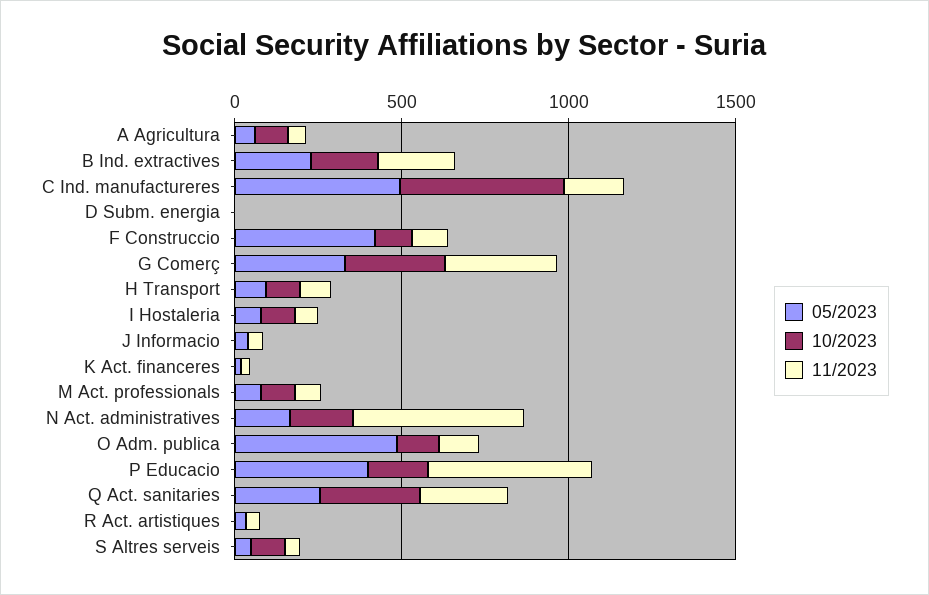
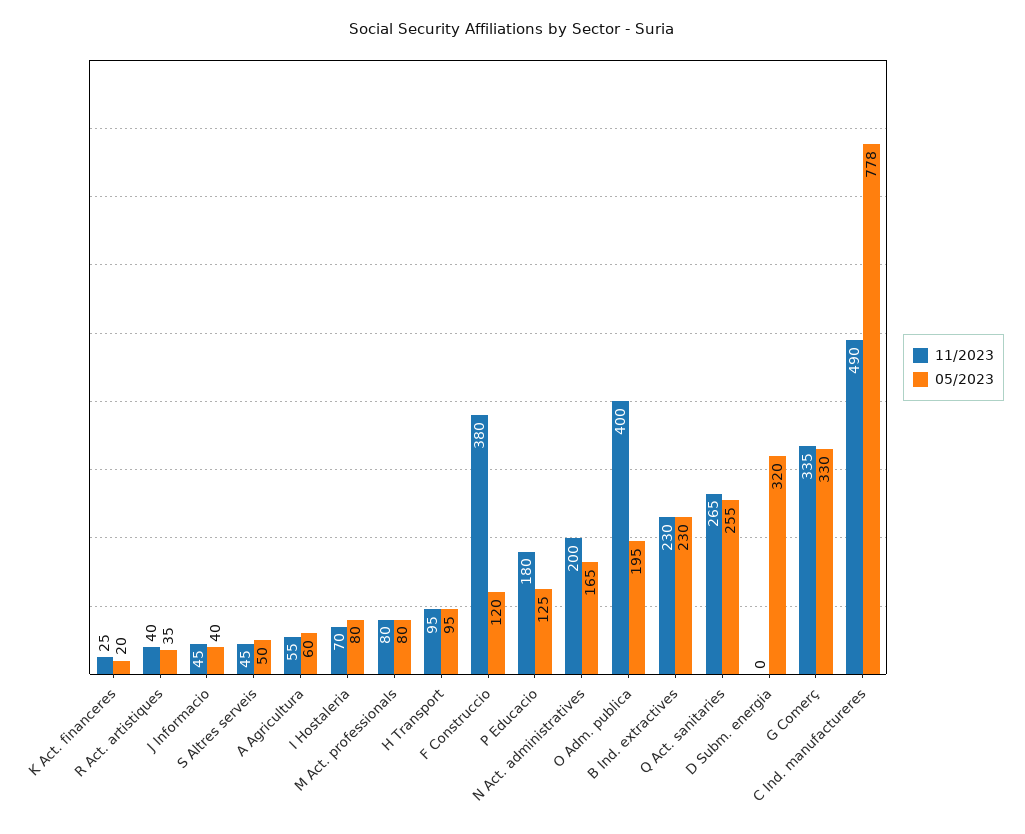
10/2023, A Agricultura: 100 -> none
10/2023, B Ind. extractives: 200 -> none
05/2023, C Ind. manufactureres: 500 -> 778
10/2023, C Ind. manufactureres: 500 -> none
11/2023, C Ind. manufactureres: 200 -> 490
05/2023, D Subm. energia: 0 -> 320
10/2023, D Subm. energia: 0 -> none
05/2023, F Construccio: 400 -> 120
10/2023, F Construccio: 100 -> none
11/2023, F Construccio: 100 -> 380
10/2023, G Comerç: 300 -> none
10/2023, H Transport: 100 -> none
10/2023, I Hostaleria: 100 -> none
10/2023, J Informacio: 0 -> none
10/2023, K Act. financeres: 0 -> none
10/2023, M Act. professionals: 100 -> none
10/2023, N Act. administratives: 200 -> none
11/2023, N Act. administratives: 500 -> 200
05/2023, O Adm. publica: 500 -> 195
10/2023, O Adm. publica: 100 -> none
11/2023, O Adm. publica: 100 -> 400
05/2023, P Educacio: 400 -> 125
10/2023, P Educacio: 200 -> none
11/2023, P Educacio: 500 -> 180
10/2023, Q Act. sanitaries: 300 -> none
10/2023, R Act. artistiques: 0 -> none
10/2023, S Altres serveis: 100 -> none

